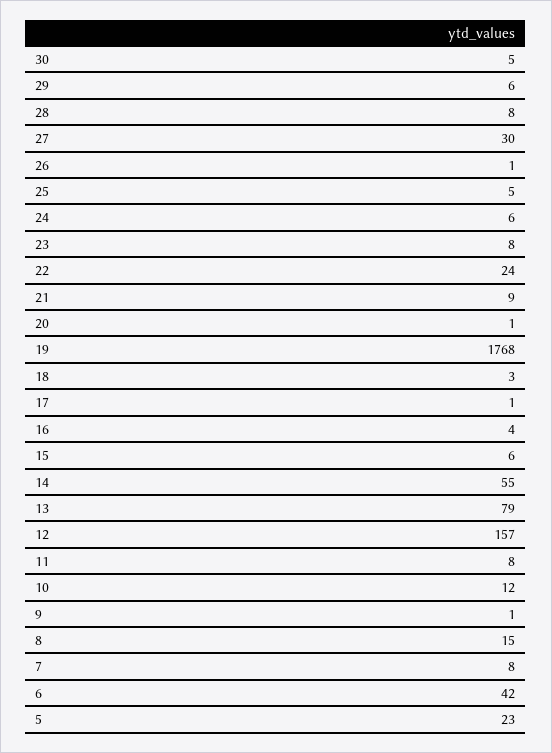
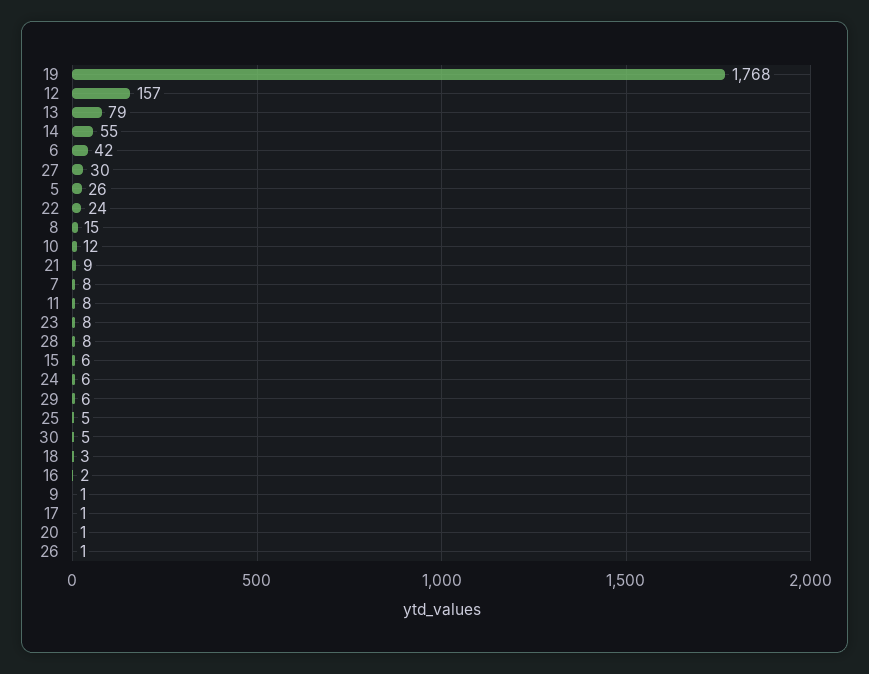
16: 4 -> 2
5: 23 -> 26

